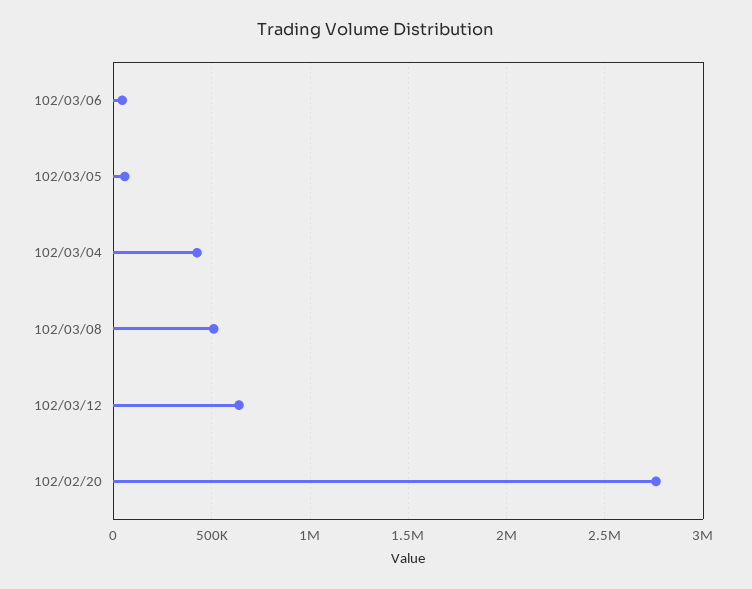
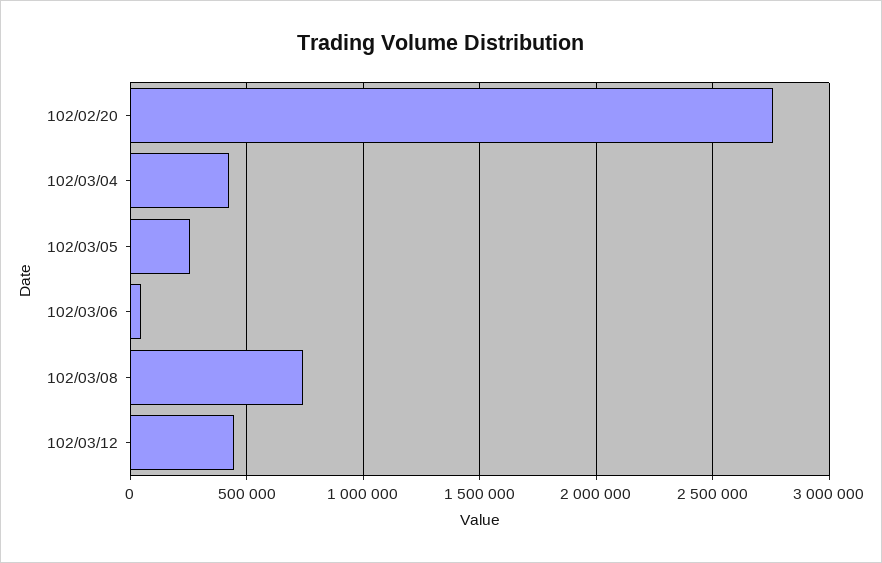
102/03/05: 50000 -> 250000
102/03/08: 500000 -> 750000
102/03/12: 650000 -> 450000

